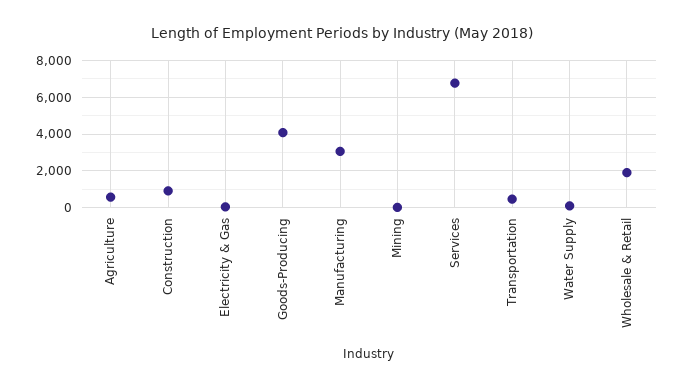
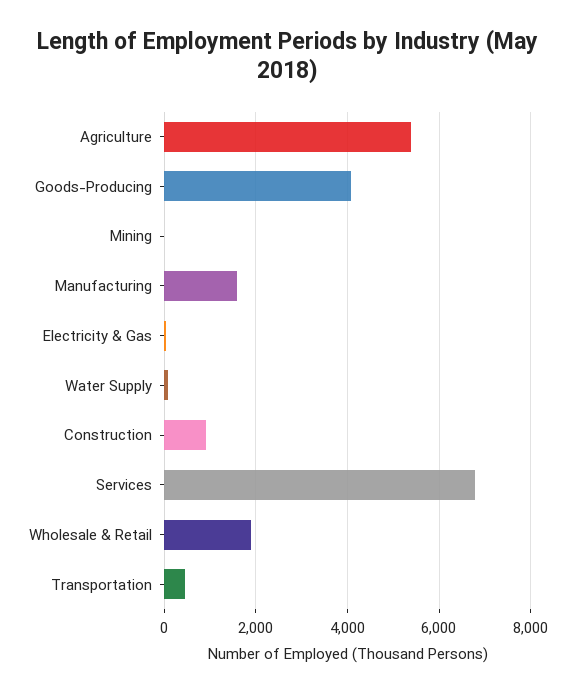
Agriculture: 500 -> 5400
Manufacturing: 3000 -> 1600

